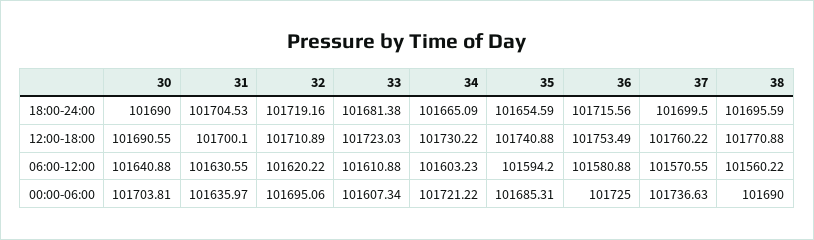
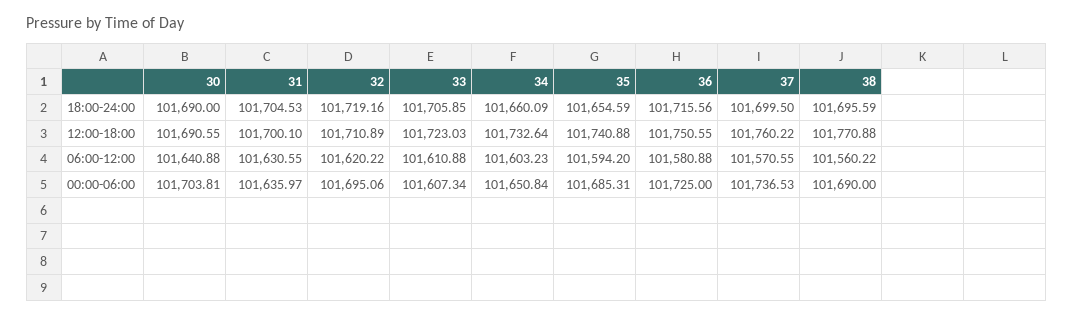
33, 18:00-24:00: 101681.38 -> 101705.85
34, 18:00-24:00: 101665.09 -> 101660.09
34, 12:00-18:00: 101730.22 -> 101732.64
36, 12:00-18:00: 101753.49 -> 101750.55
34, 00:00-06:00: 101721.22 -> 101650.84
37, 00:00-06:00: 101736.63 -> 101736.53

